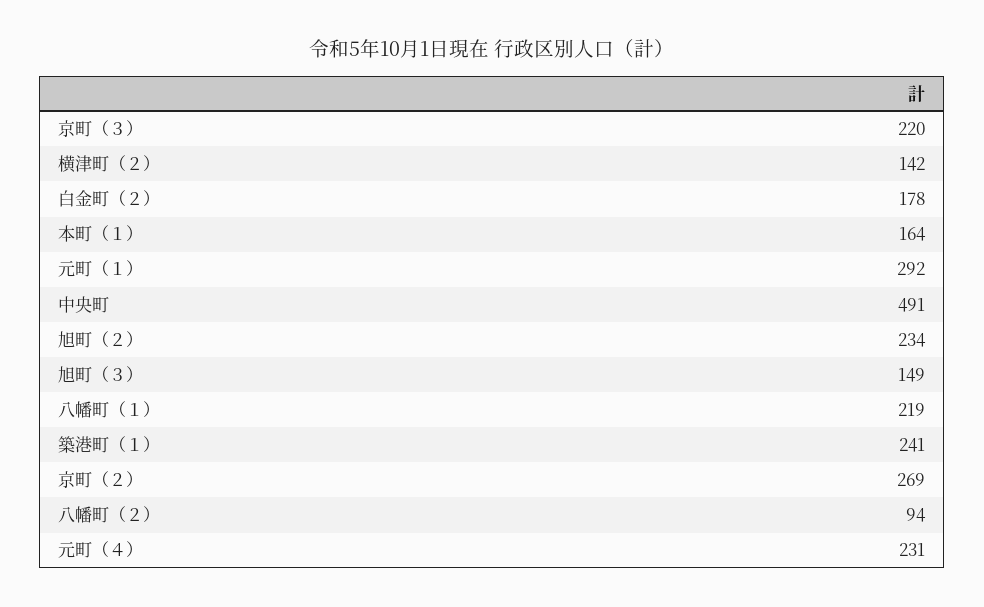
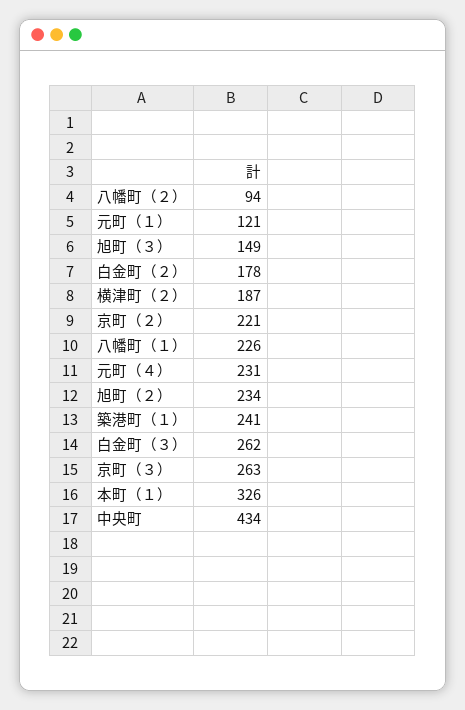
京町（３）: 220 -> 263
横津町（２）: 142 -> 187
本町（１）: 164 -> 326
元町（１）: 292 -> 121
中央町: 491 -> 434
八幡町（１）: 219 -> 226
京町（２）: 269 -> 221
白金町（３）: none -> 262

